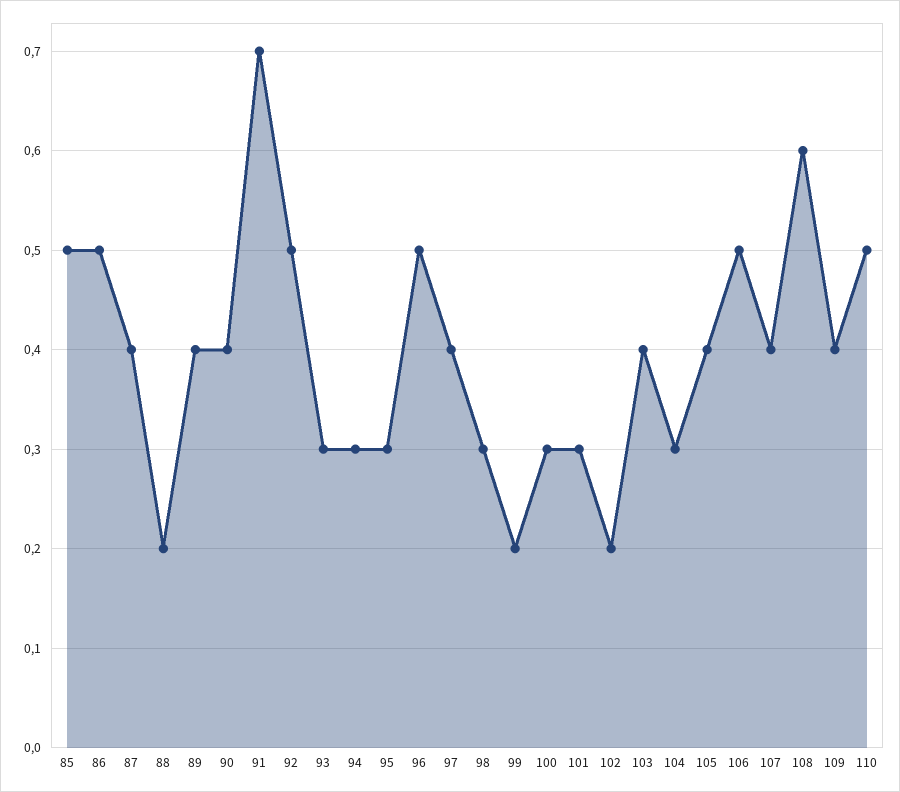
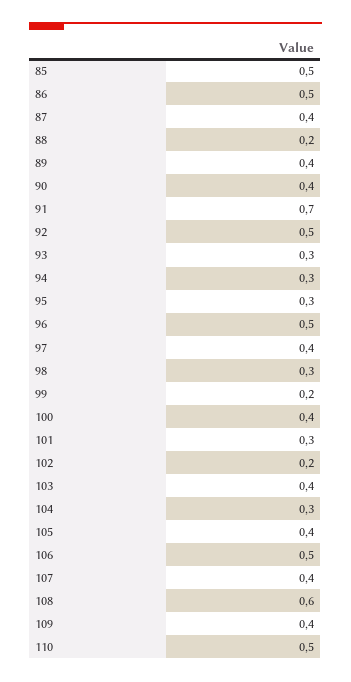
100: 0.3 -> 0.4

